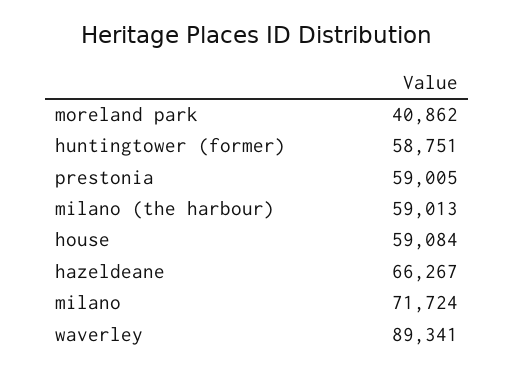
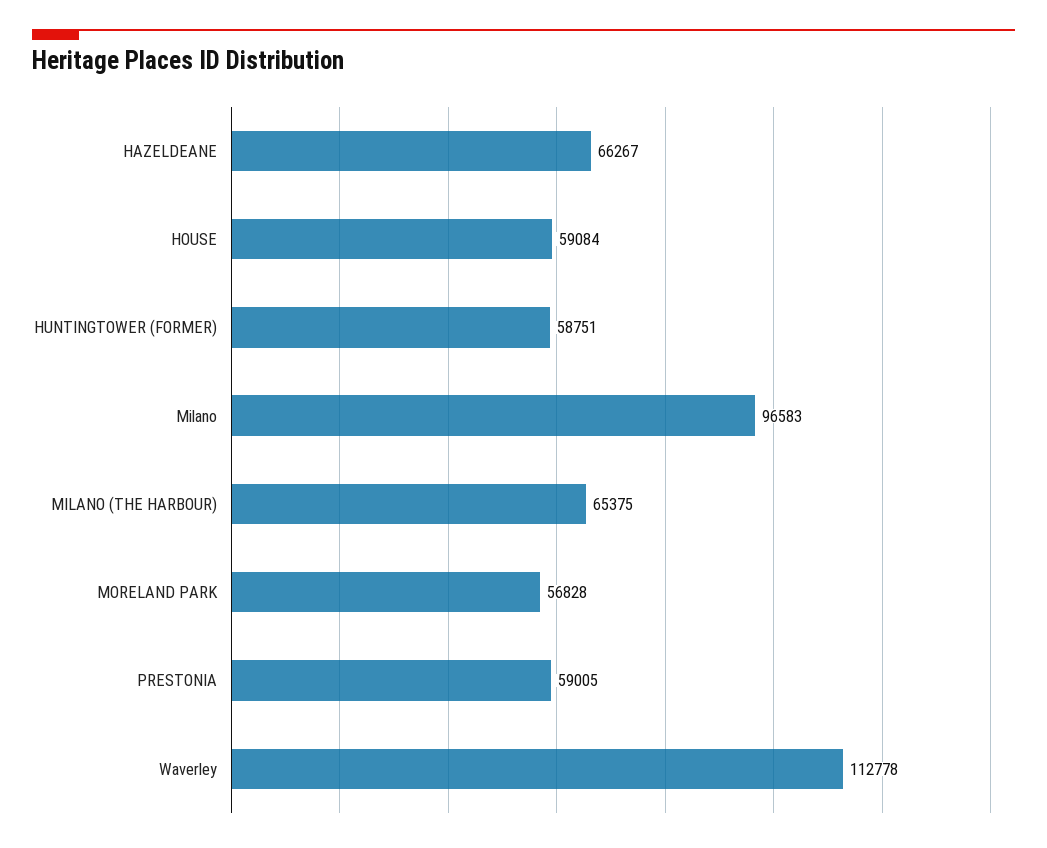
moreland park: 40862 -> 56828
milano (the harbour): 59013 -> 65375
milano: 71724 -> 96583
waverley: 89341 -> 112778

